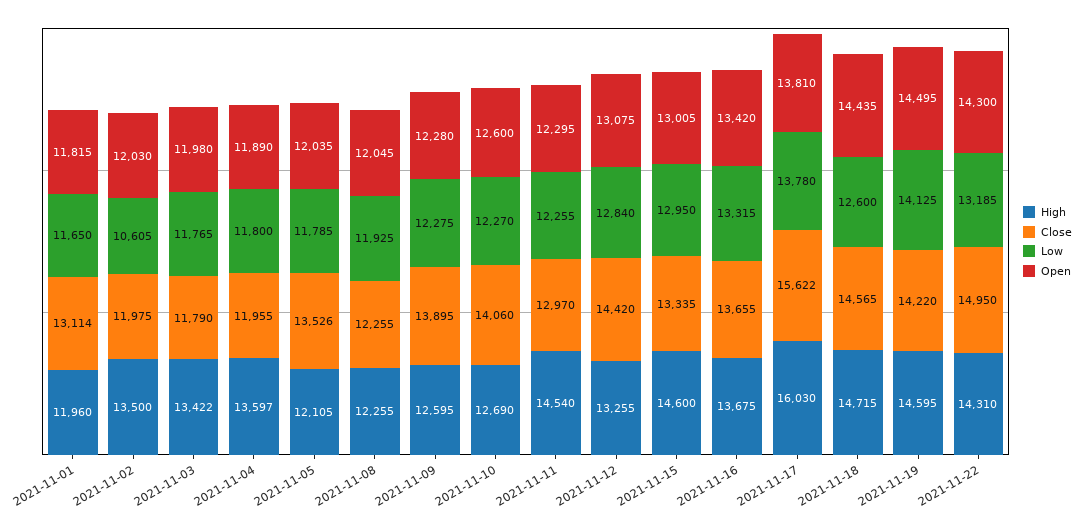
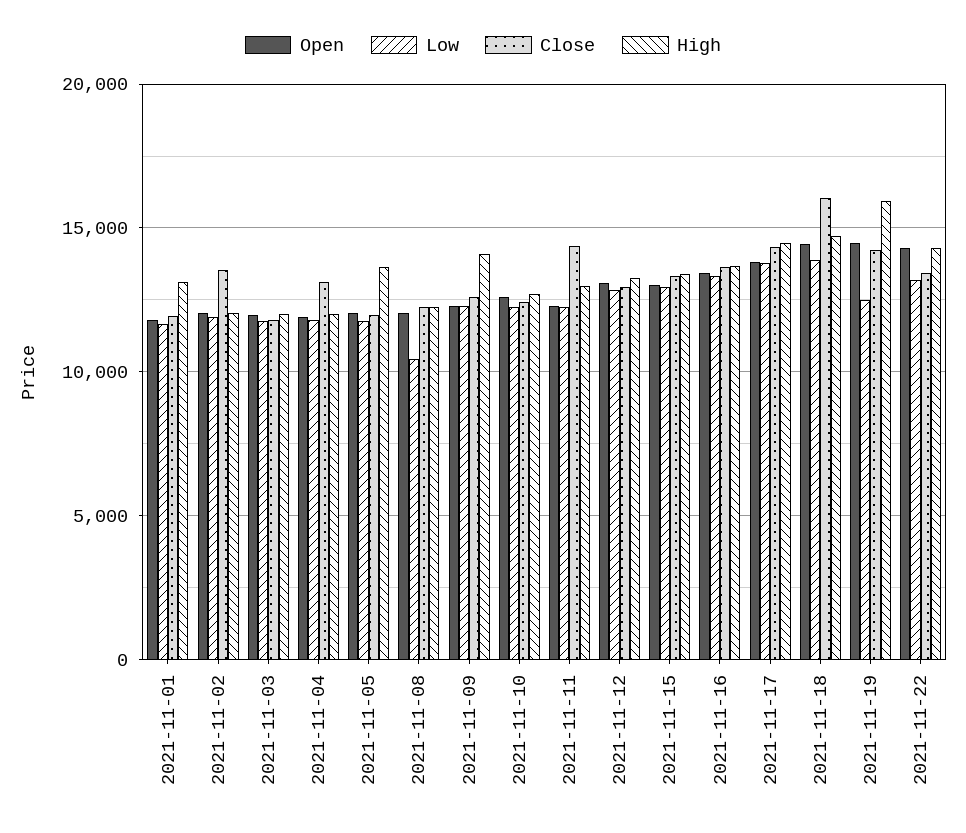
High, 2021-11-01: 11960 -> 13000
Close, 2021-11-01: 13114 -> 12000
High, 2021-11-02: 13500 -> 12000
Close, 2021-11-02: 11975 -> 13500
Low, 2021-11-02: 10605 -> 12000
High, 2021-11-03: 13422 -> 12000
High, 2021-11-04: 13597 -> 12000
Close, 2021-11-04: 11955 -> 13000
High, 2021-11-05: 12105 -> 13500
Close, 2021-11-05: 13526 -> 12000
Low, 2021-11-08: 11925 -> 10500
High, 2021-11-09: 12595 -> 14000
Close, 2021-11-09: 13895 -> 12500
Close, 2021-11-10: 14060 -> 12500
High, 2021-11-11: 14540 -> 13000
Close, 2021-11-11: 12970 -> 14500
Close, 2021-11-12: 14420 -> 13000
High, 2021-11-15: 14600 -> 13500
High, 2021-11-17: 16030 -> 14500
Close, 2021-11-17: 15622 -> 14500
Close, 2021-11-18: 14565 -> 16000
Low, 2021-11-18: 12600 -> 14000
High, 2021-11-19: 14595 -> 16000
Low, 2021-11-19: 14125 -> 12500
Close, 2021-11-22: 14950 -> 13500

